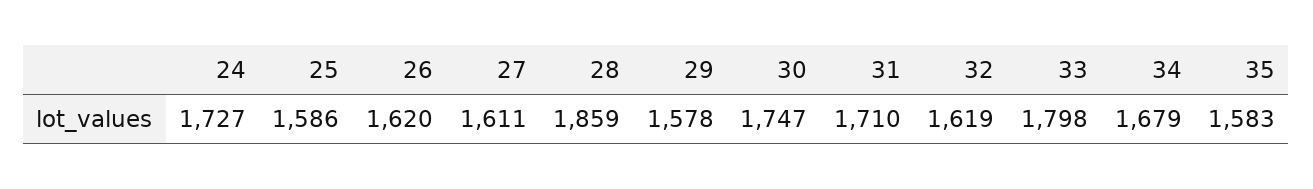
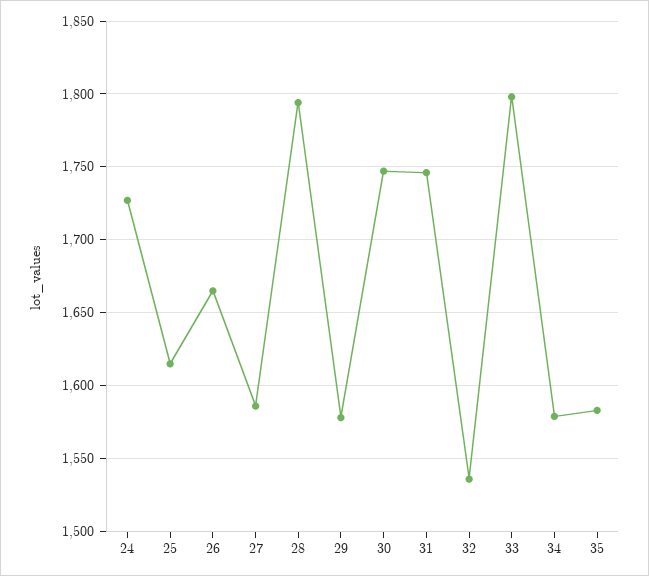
25: 1586 -> 1615
26: 1620 -> 1665
27: 1611 -> 1585
28: 1859 -> 1795
31: 1710 -> 1745
32: 1619 -> 1535
34: 1679 -> 1580

